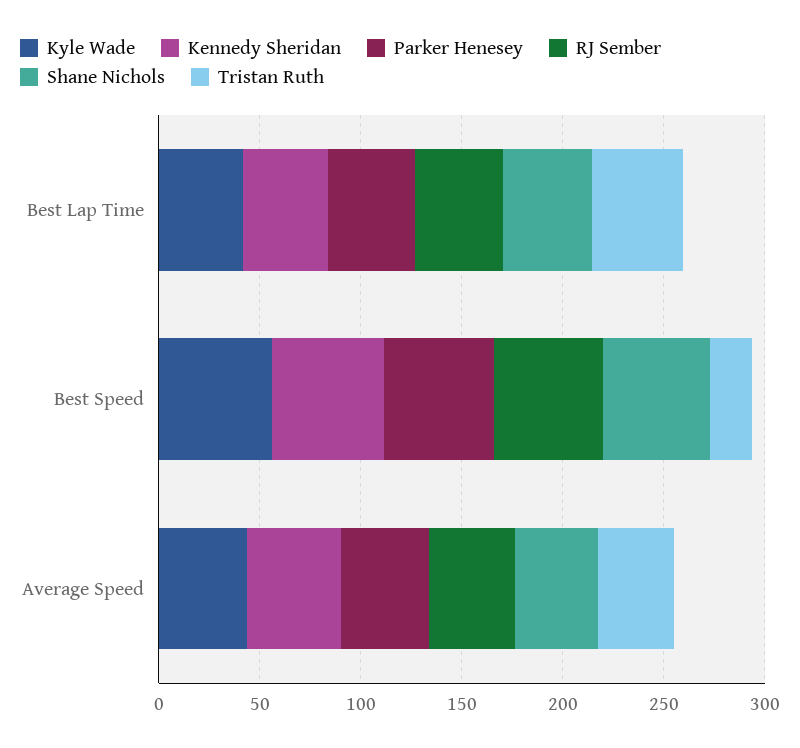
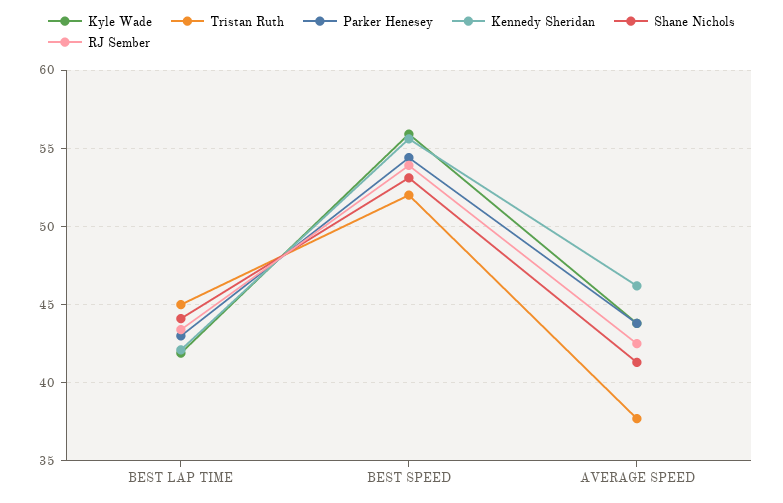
Tristan Ruth, Best Speed: 20 -> 52

